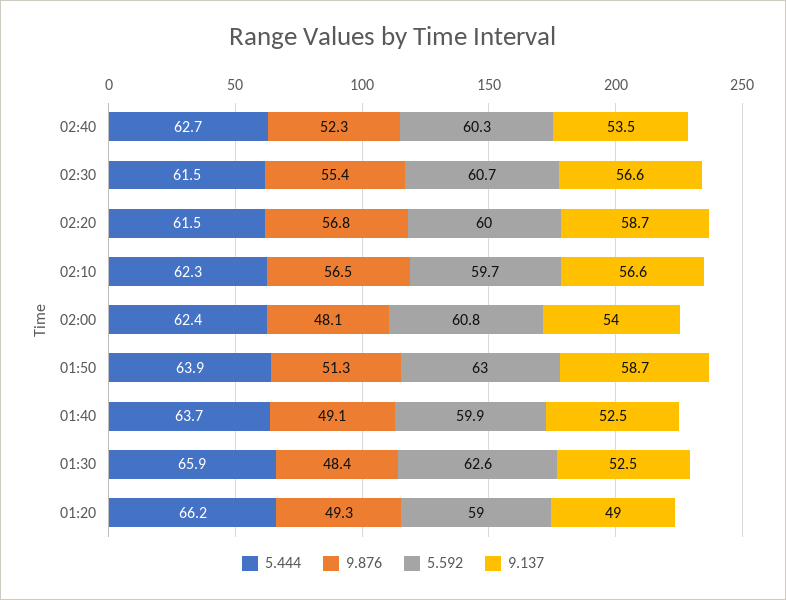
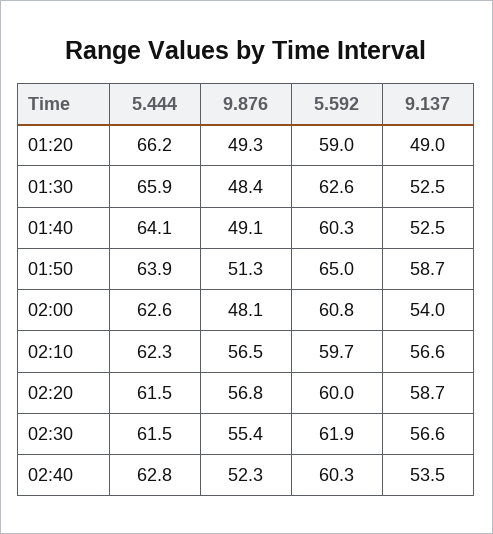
5.444, 02:40: 62.7 -> 62.8
5.592, 02:30: 60.7 -> 61.9
5.444, 02:00: 62.4 -> 62.6
5.592, 01:50: 63 -> 65
5.444, 01:40: 63.7 -> 64.1
5.592, 01:40: 59.9 -> 60.3

